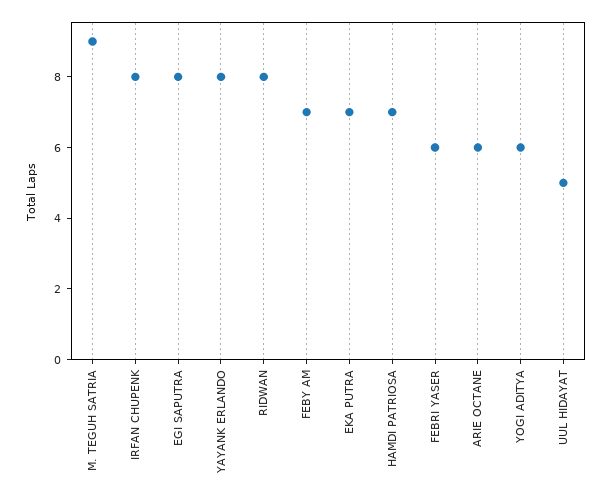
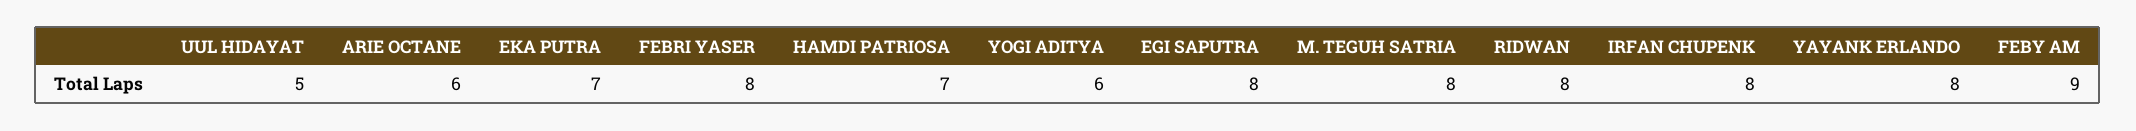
M. TEGUH SATRIA: 9 -> 8
FEBY AM: 7 -> 9
FEBRI YASER: 6 -> 8

